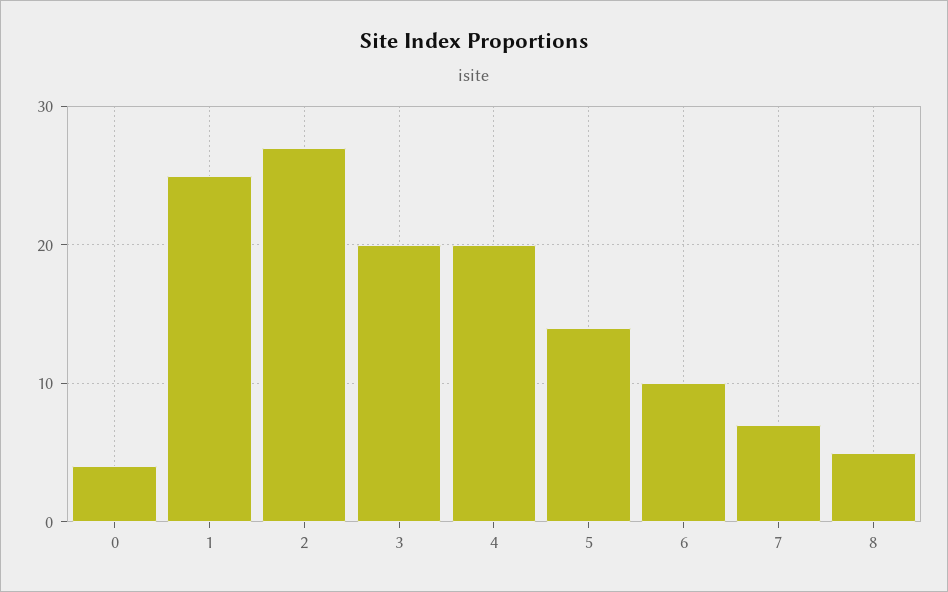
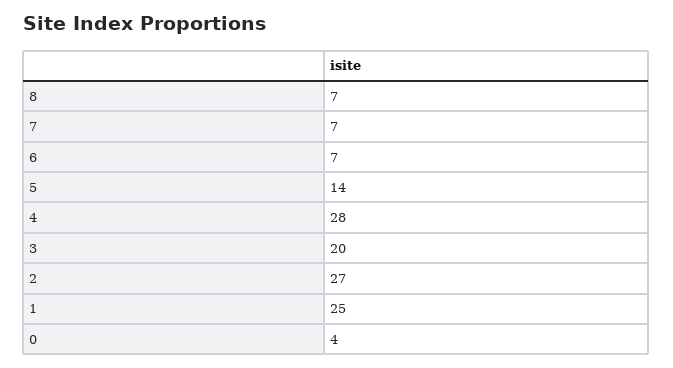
4: 20 -> 28
6: 10 -> 7
8: 5 -> 7

